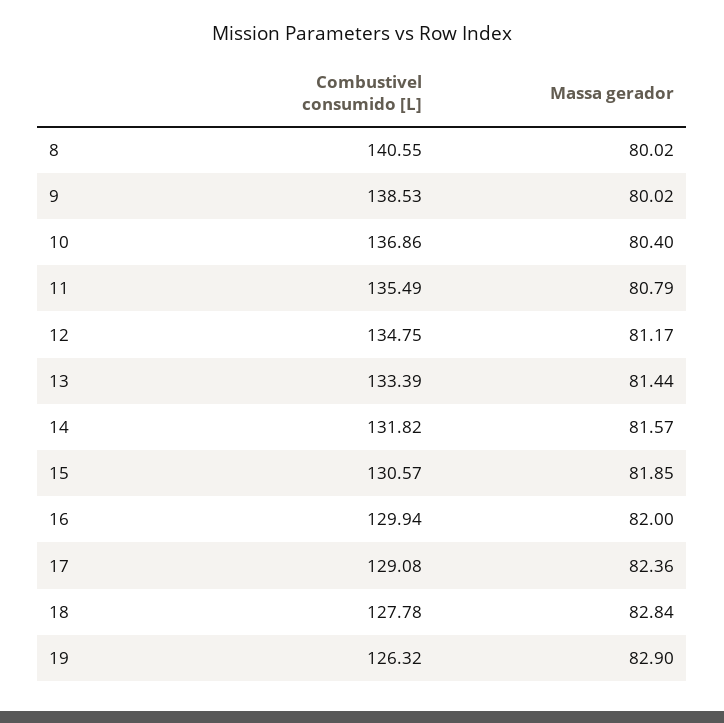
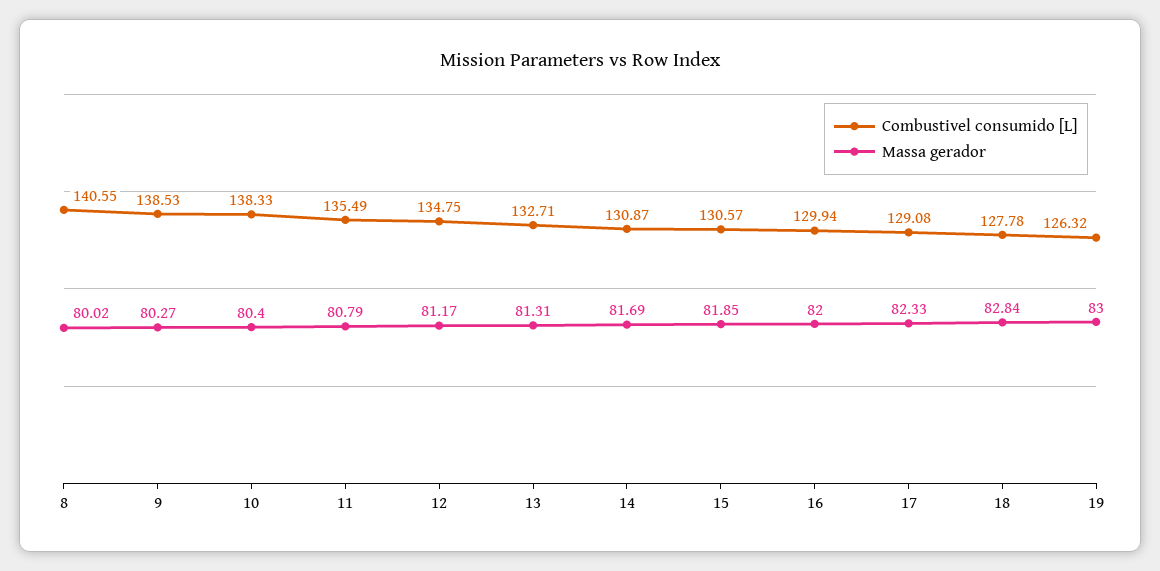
Massa gerador, 9: 80.02 -> 80.27
Combustivel consumido [L], 10: 136.86 -> 138.33
Combustivel consumido [L], 13: 133.39 -> 132.71
Massa gerador, 13: 81.44 -> 81.31
Combustivel consumido [L], 14: 131.82 -> 130.87
Massa gerador, 14: 81.57 -> 81.69
Massa gerador, 17: 82.36 -> 82.33
Massa gerador, 19: 82.9 -> 83

